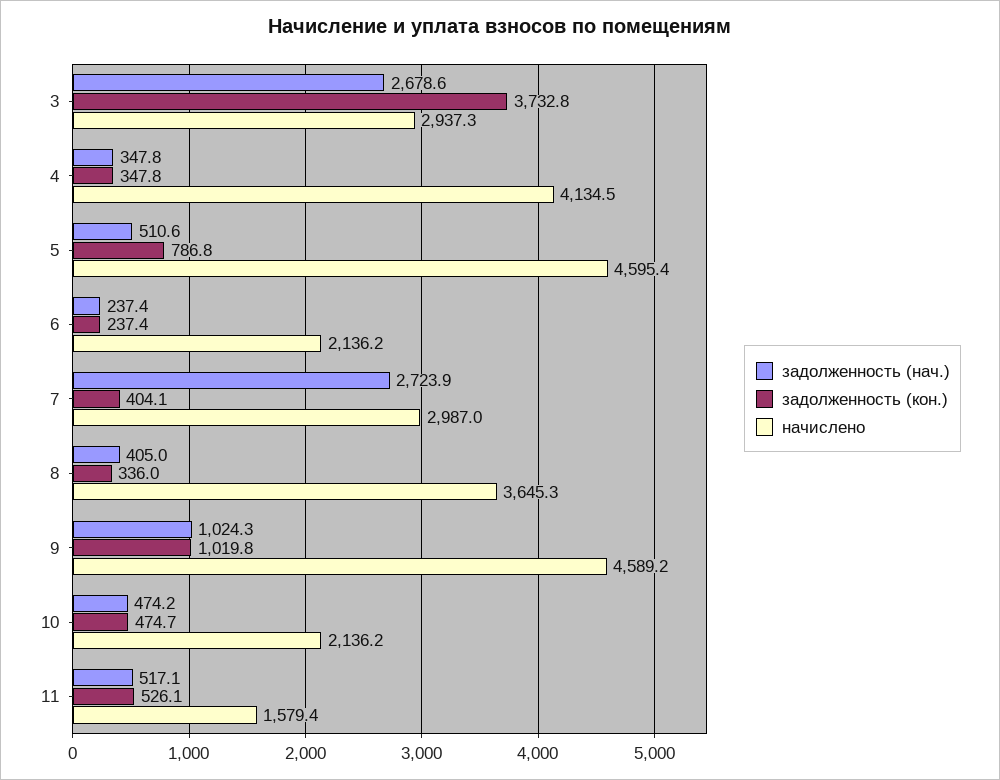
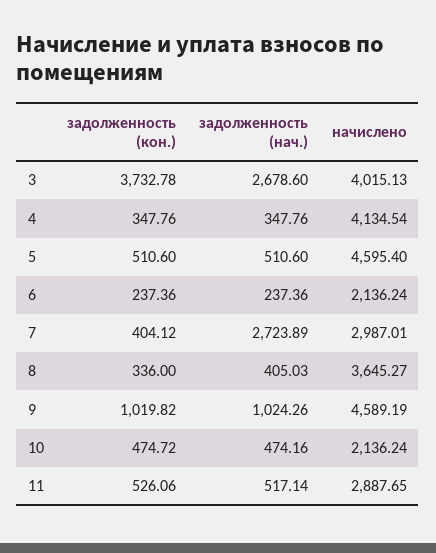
начислено, 3: 2937.3 -> 4015.13
задолженность (кон.), 5: 786.8 -> 510.6
начислено, 11: 1579.4 -> 2887.65

